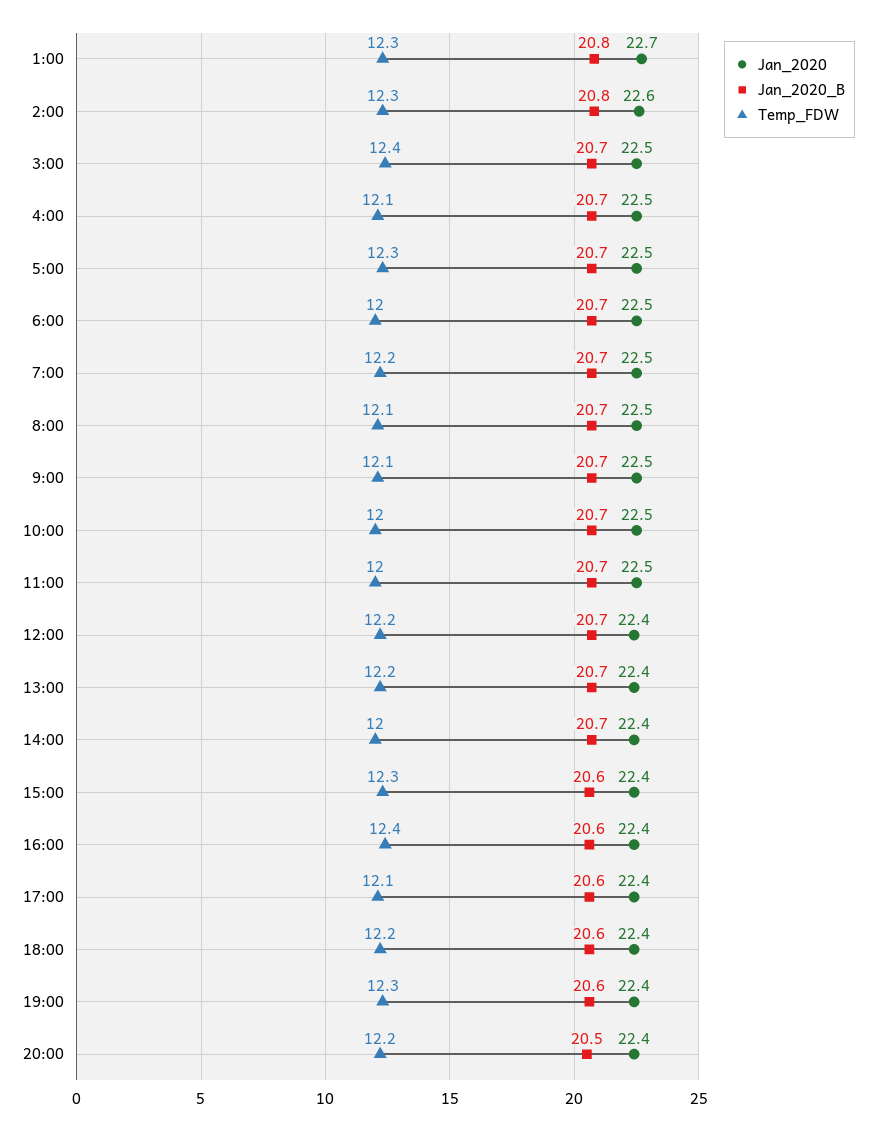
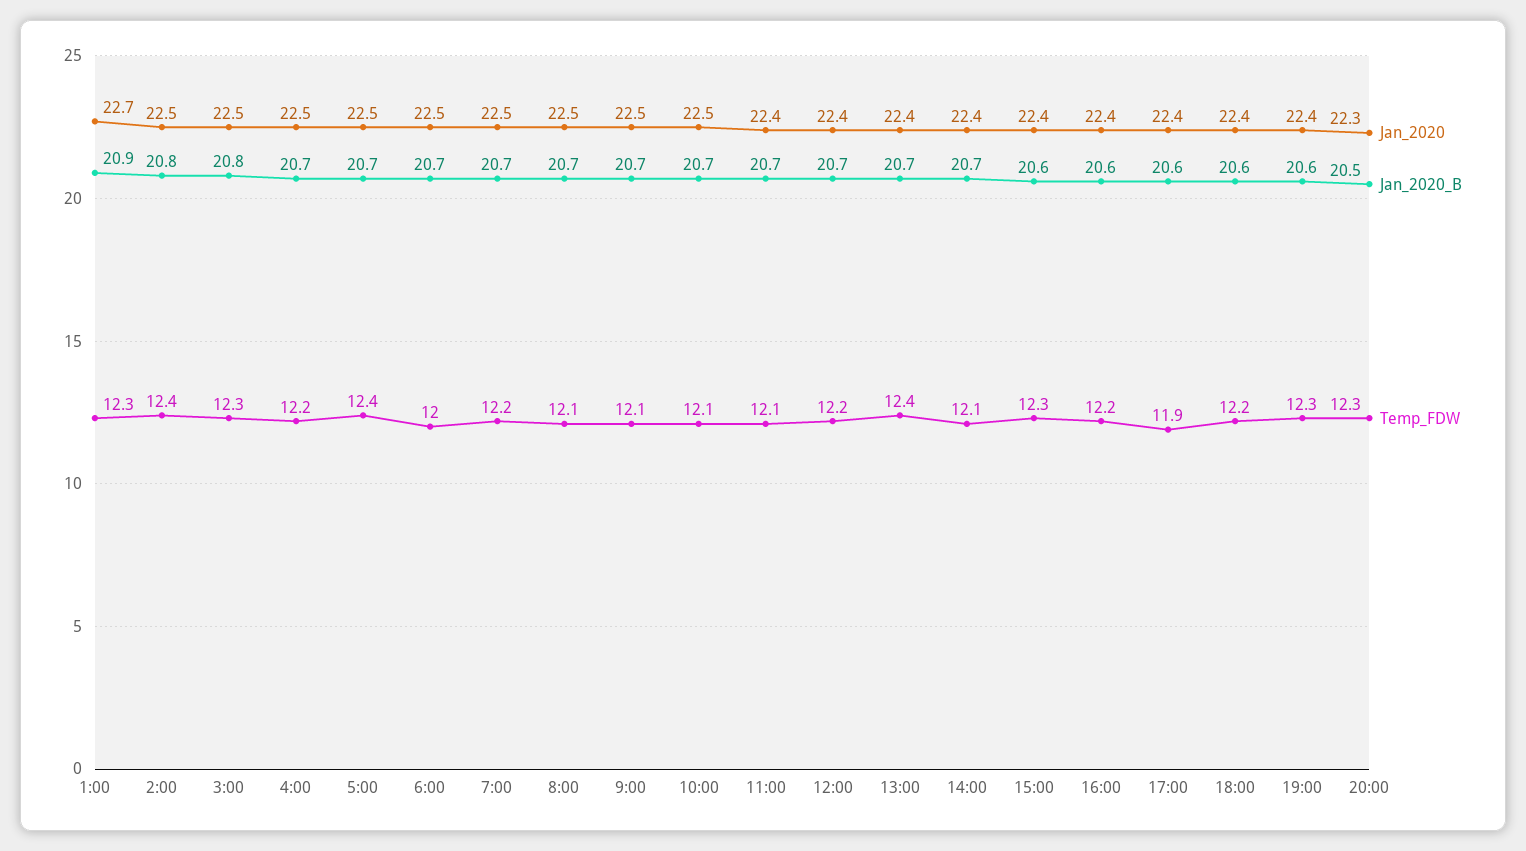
Jan_2020_B, 1:00: 20.8 -> 20.9
Jan_2020, 2:00: 22.6 -> 22.5
Temp_FDW, 2:00: 12.3 -> 12.4
Jan_2020_B, 3:00: 20.7 -> 20.8
Temp_FDW, 3:00: 12.4 -> 12.3
Temp_FDW, 4:00: 12.1 -> 12.2
Temp_FDW, 5:00: 12.3 -> 12.4
Temp_FDW, 10:00: 12 -> 12.1
Jan_2020, 11:00: 22.5 -> 22.4
Temp_FDW, 11:00: 12 -> 12.1
Temp_FDW, 13:00: 12.2 -> 12.4
Temp_FDW, 14:00: 12 -> 12.1
Temp_FDW, 16:00: 12.4 -> 12.2
Temp_FDW, 17:00: 12.1 -> 11.9
Jan_2020, 20:00: 22.4 -> 22.3
Temp_FDW, 20:00: 12.2 -> 12.3

